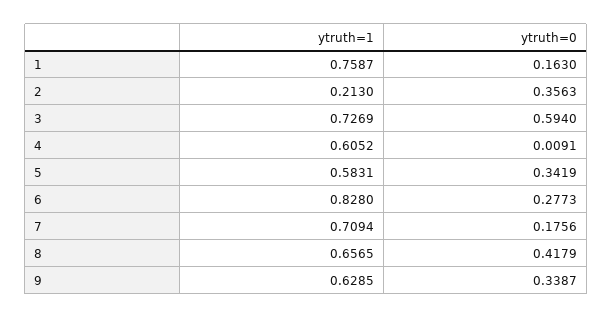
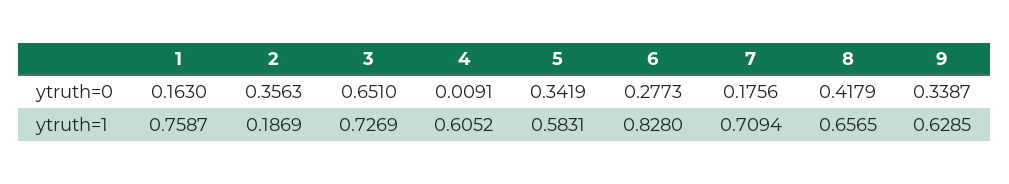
ytruth=1, 2: 0.213 -> 0.1869
ytruth=0, 3: 0.594 -> 0.651

